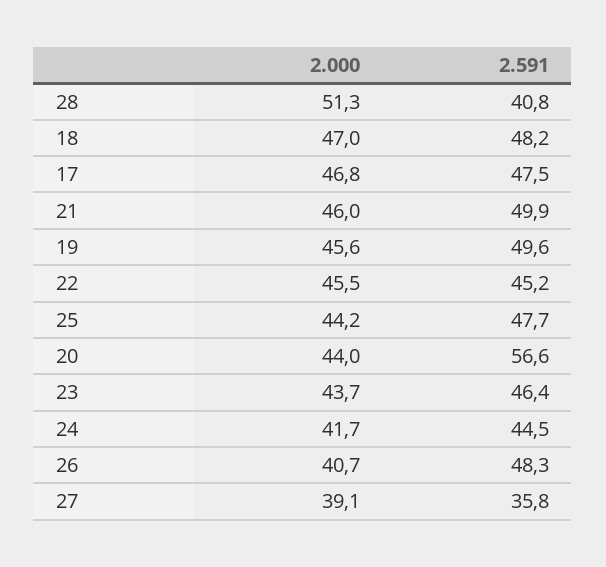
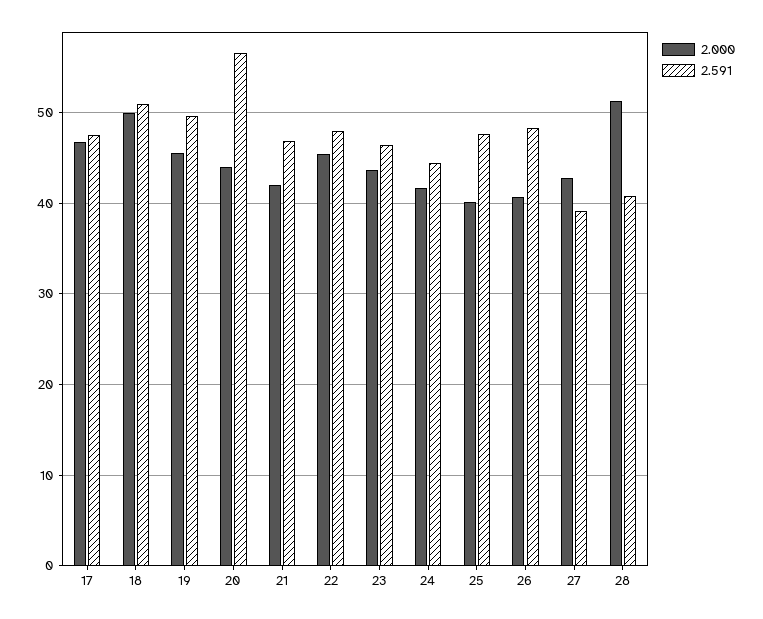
2.000, 18: 47 -> 50
2.591, 18: 48.2 -> 51
2.000, 21: 46 -> 42
2.591, 21: 49.9 -> 47
2.591, 22: 45.2 -> 48
2.000, 25: 44.2 -> 40
2.000, 27: 39.1 -> 43
2.591, 27: 35.8 -> 39

